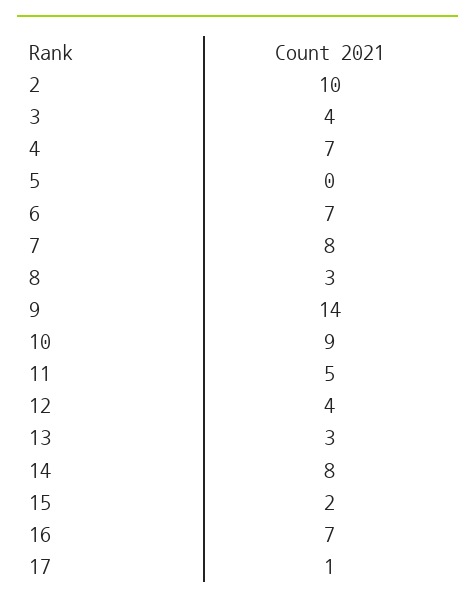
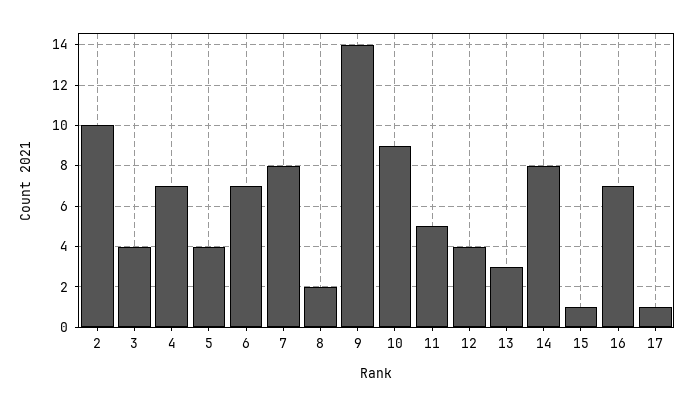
5: 0 -> 4
8: 3 -> 2
15: 2 -> 1

